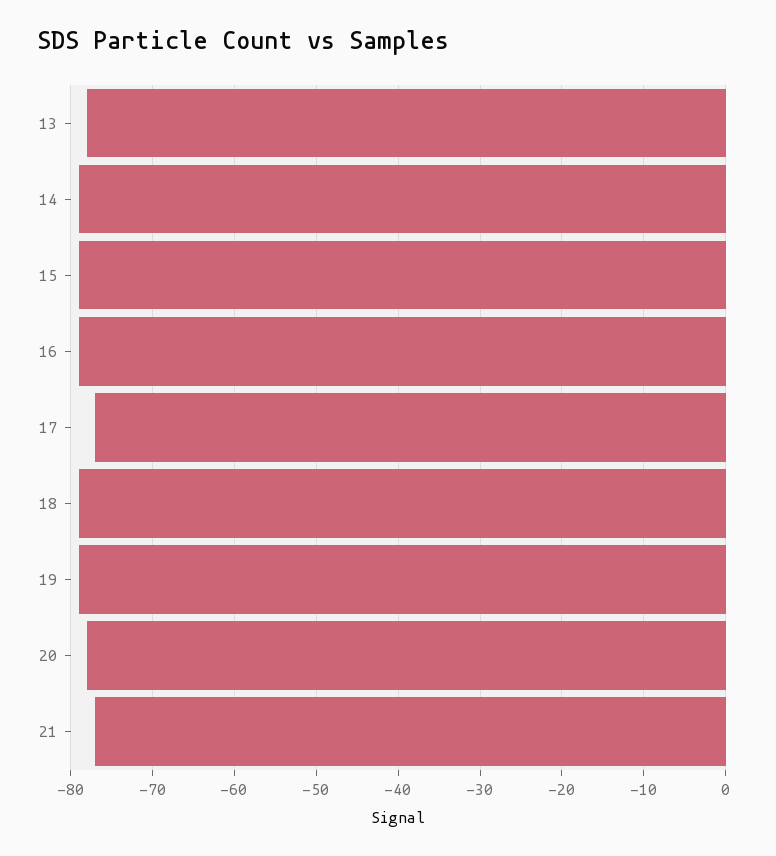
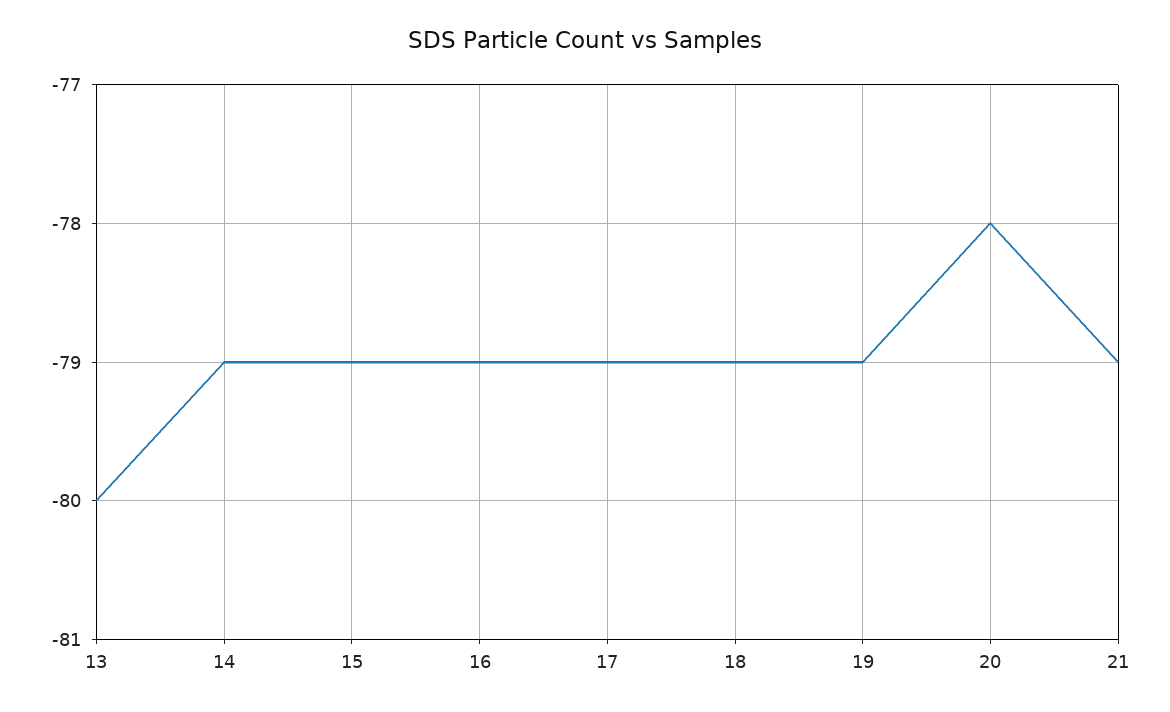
13: -78 -> -80
17: -77 -> -79
21: -77 -> -79

